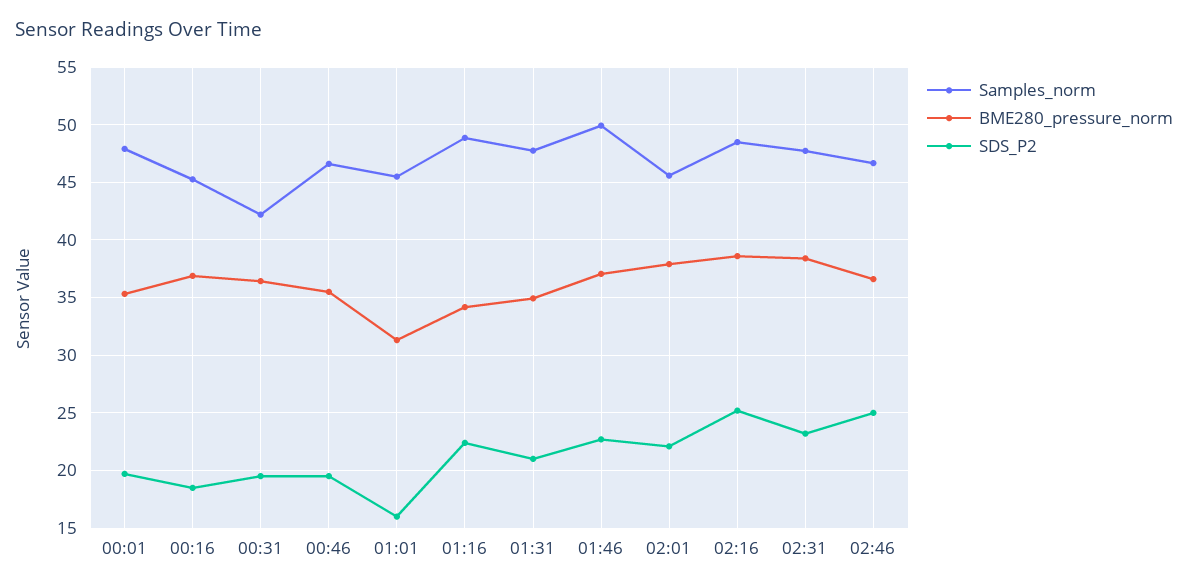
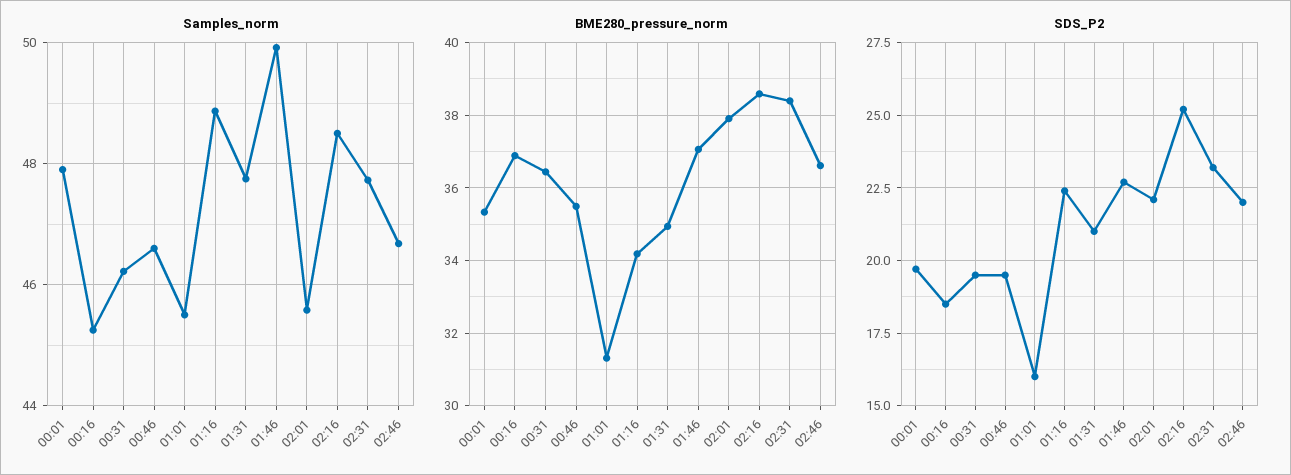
Samples_norm, 00:31: 42 -> 46.2
SDS_P2, 02:46: 25 -> 22

